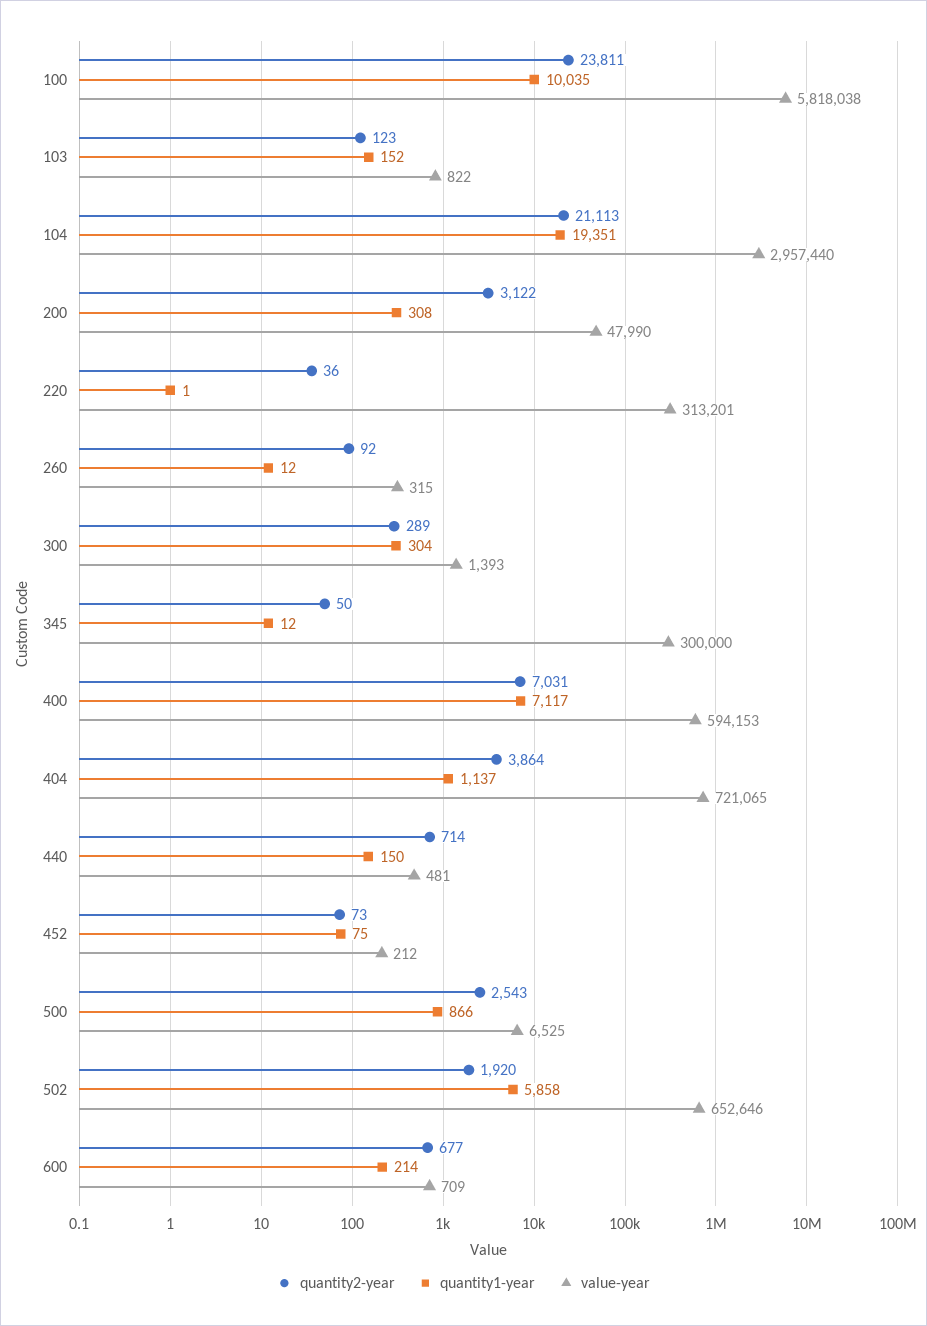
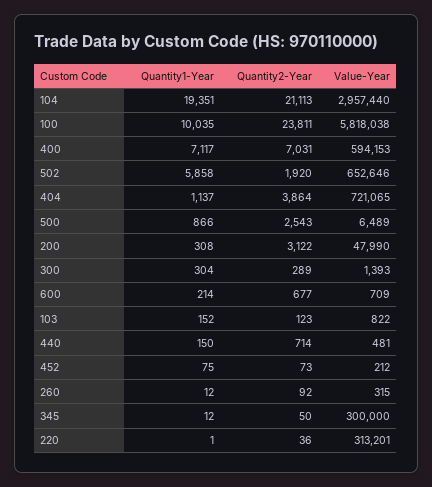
value-year, 500: 6525 -> 6489

